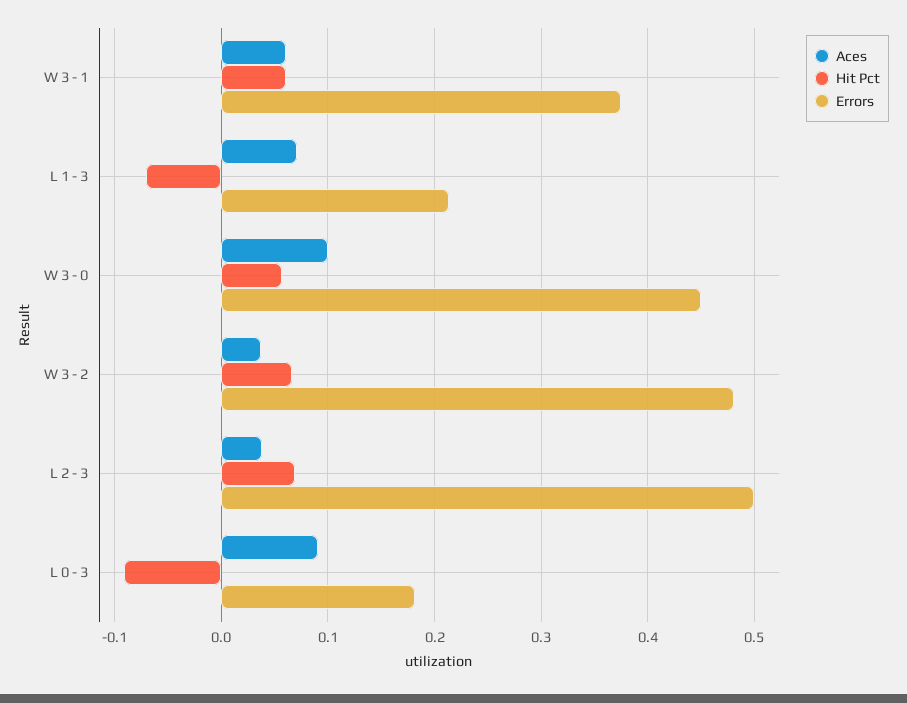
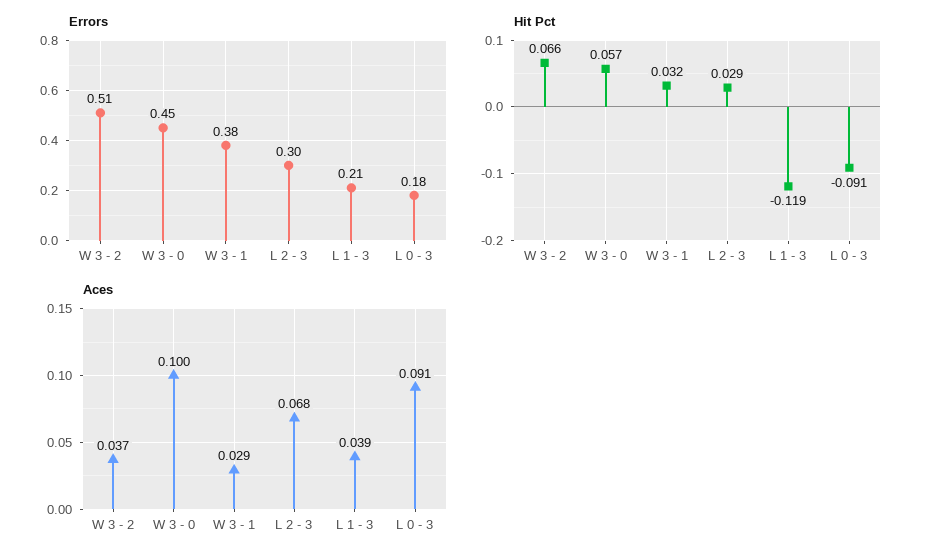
Aces, W 3 - 1: 0.06 -> 0.029
Hit Pct, W 3 - 1: 0.06 -> 0.032
Aces, L 1 - 3: 0.07 -> 0.039
Hit Pct, L 1 - 3: -0.07 -> -0.119
Errors, W 3 - 2: 0.48 -> 0.51
Aces, L 2 - 3: 0.04 -> 0.068
Hit Pct, L 2 - 3: 0.07 -> 0.029
Errors, L 2 - 3: 0.5 -> 0.3

